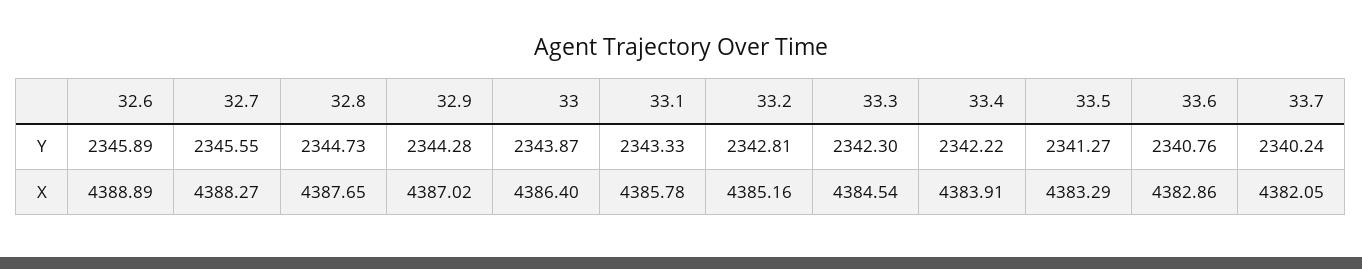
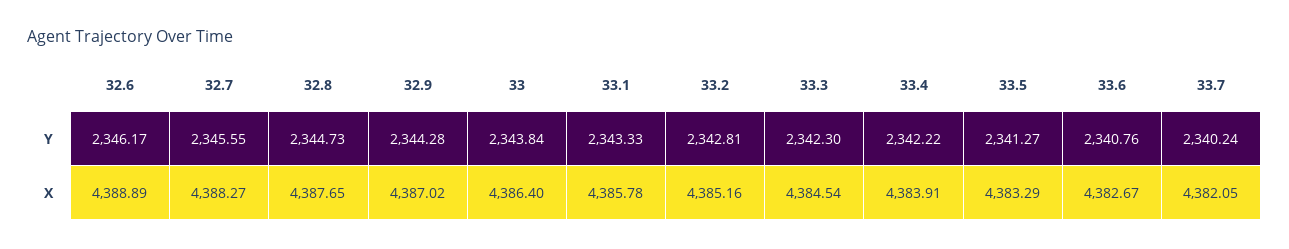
32.6, Y: 2345.89 -> 2346.17
33, Y: 2343.87 -> 2343.84
33.6, X: 4382.86 -> 4382.67

